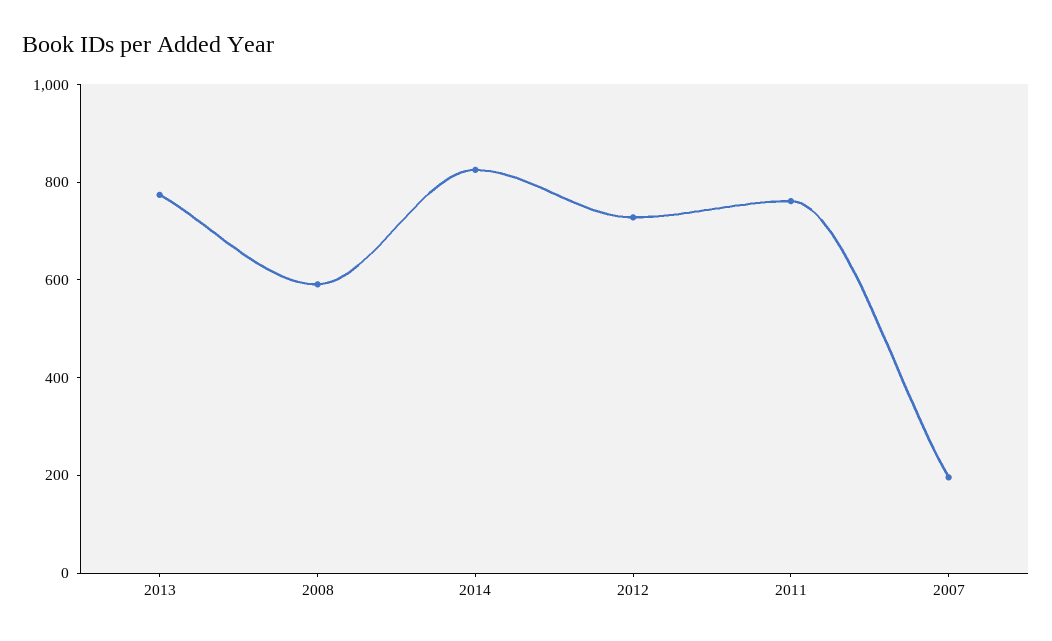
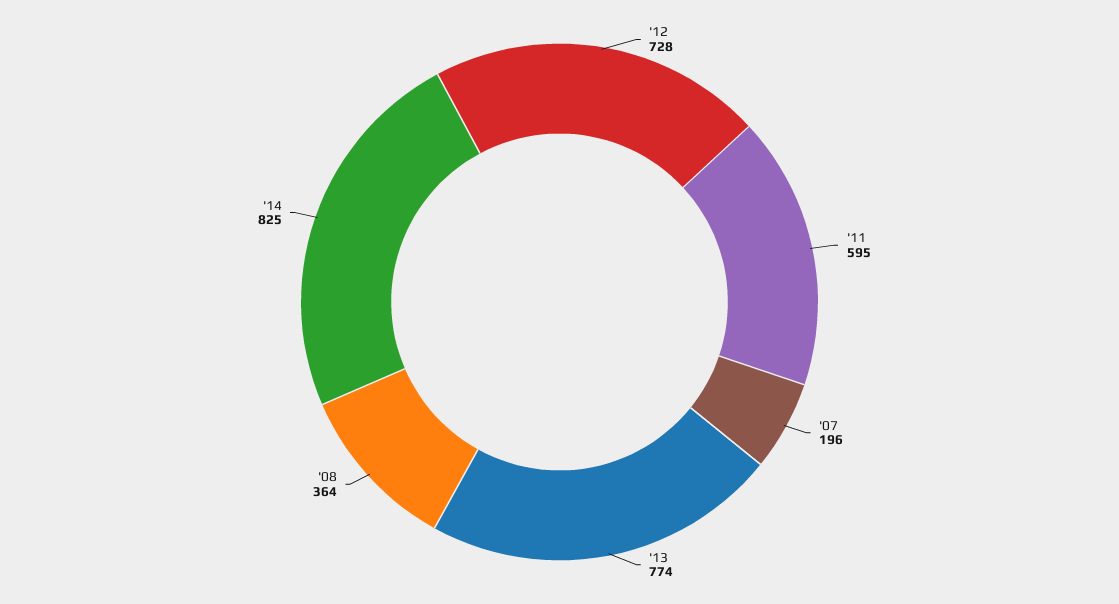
2008: 600 -> 364
2011: 750 -> 595

